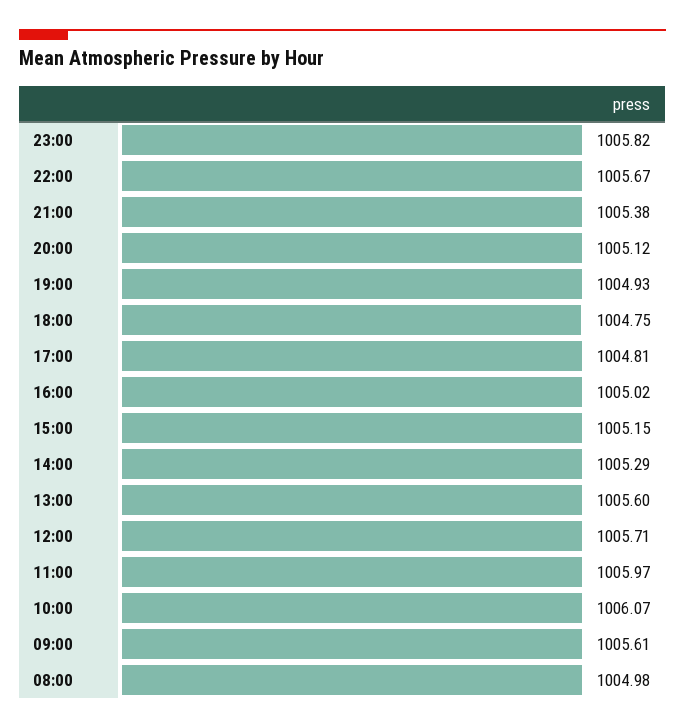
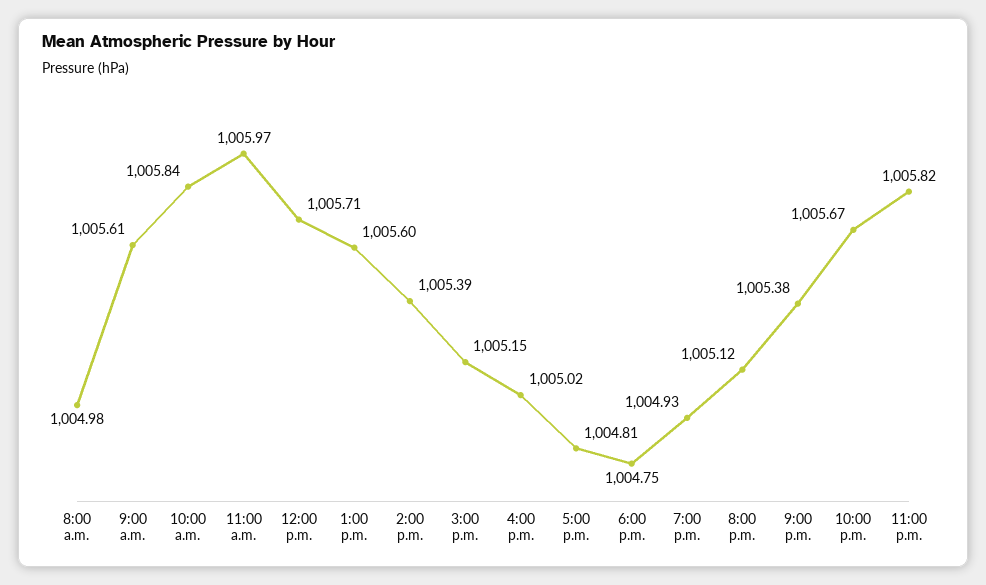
14:00: 1005.29 -> 1005.39
10:00: 1006.07 -> 1005.84

